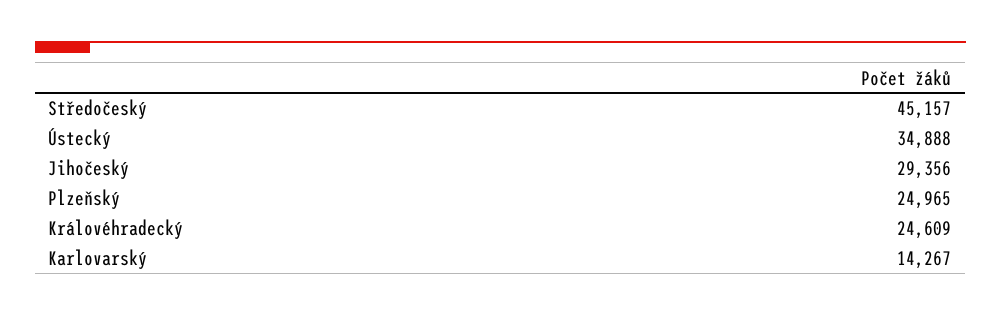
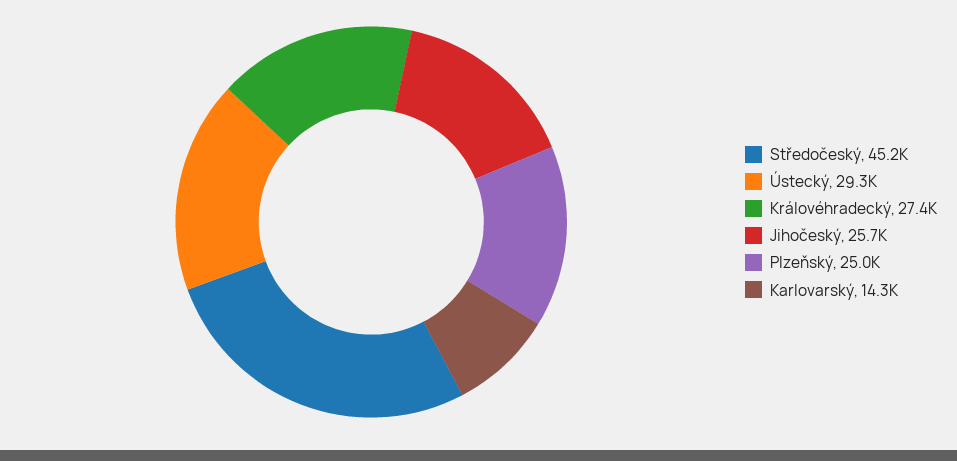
Ústecký: 34888 -> 29300
Jihočeský: 29356 -> 25700
Královéhradecký: 24609 -> 27400

